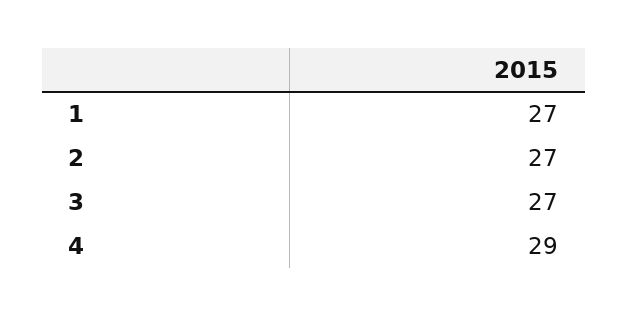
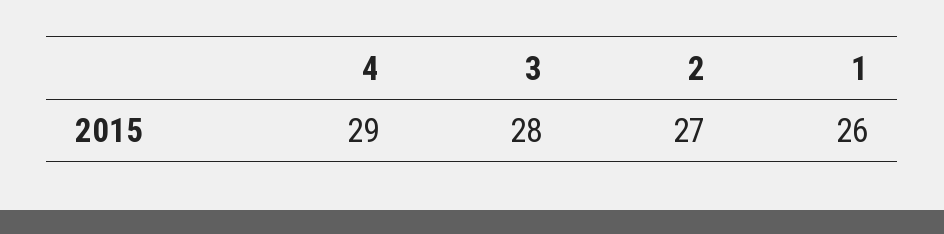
1: 27 -> 26
3: 27 -> 28

